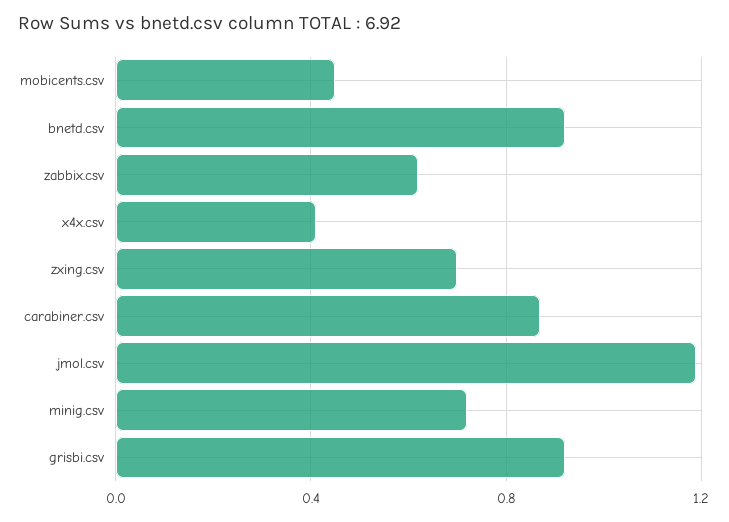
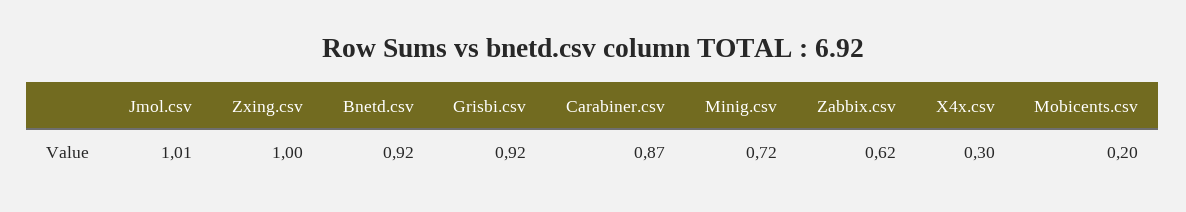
mobicents.csv: 0.45 -> 0.2
x4x.csv: 0.4 -> 0.3
zxing.csv: 0.7 -> 1
jmol.csv: 1.2 -> 1.01

